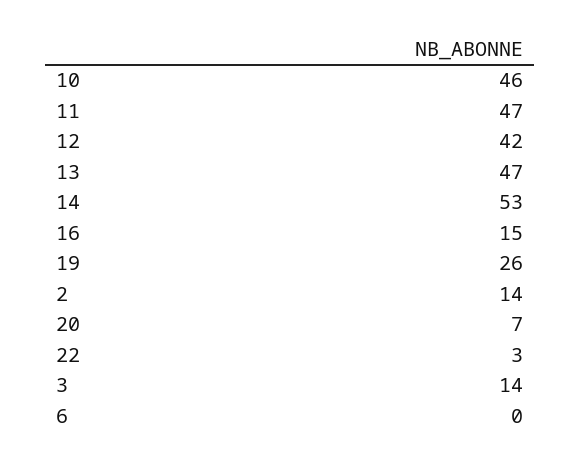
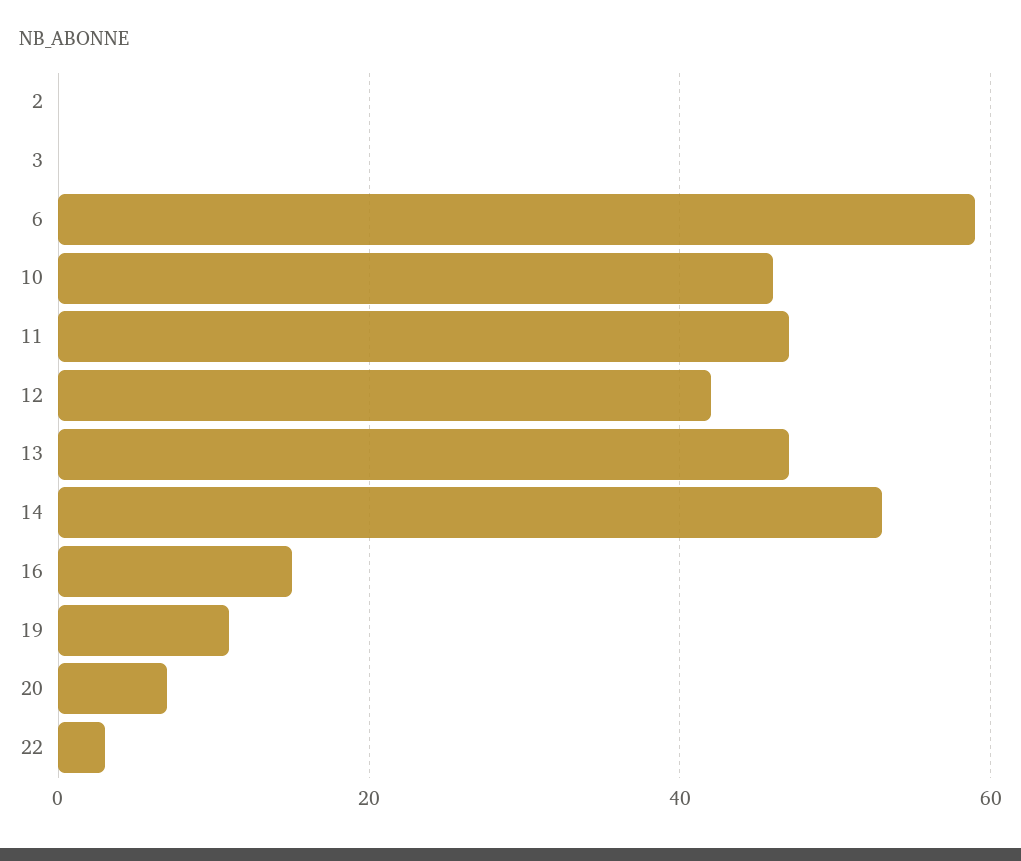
19: 26 -> 10
2: 14 -> 0
3: 14 -> 0
6: 0 -> 60

